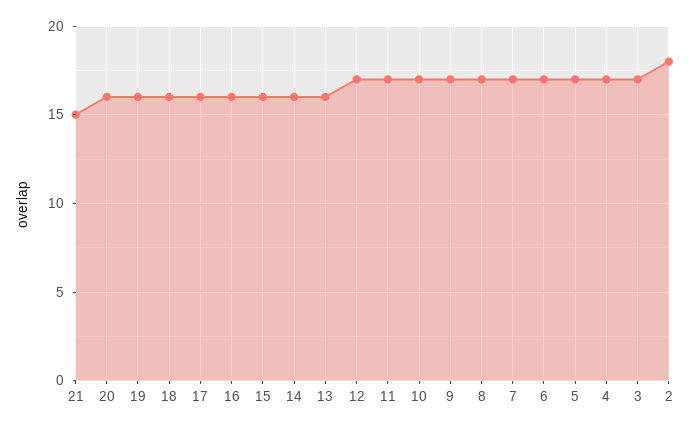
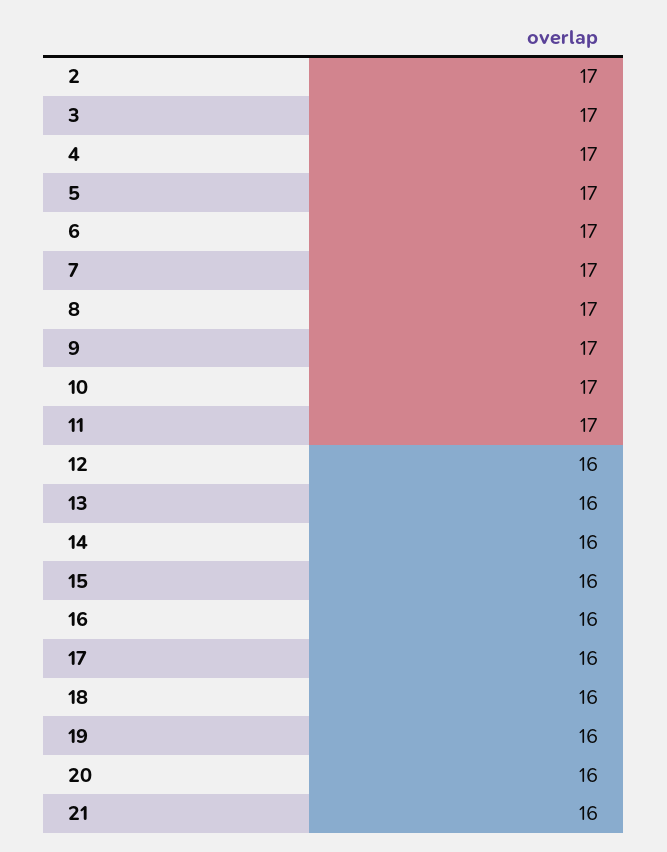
21: 15 -> 16
12: 17 -> 16
2: 18 -> 17

